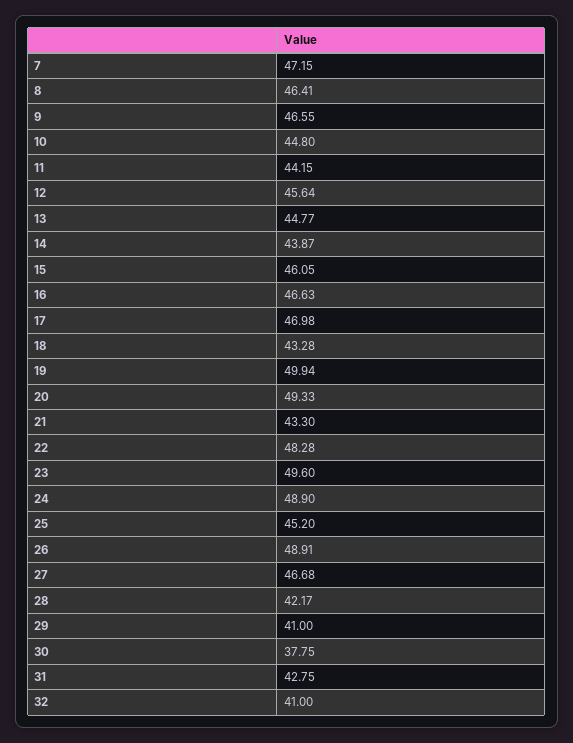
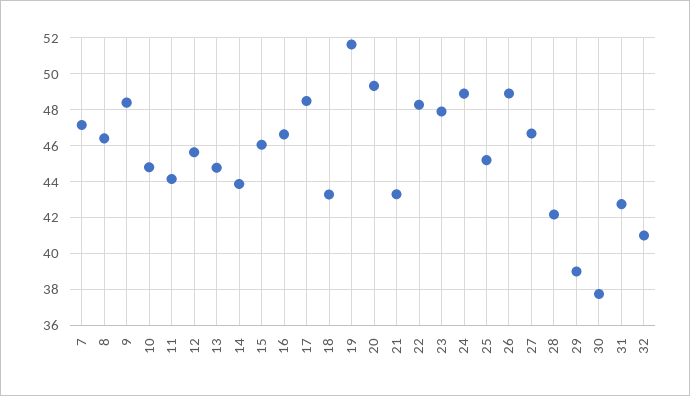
9: 46.55 -> 48.5
17: 46.98 -> 48.5
19: 49.94 -> 51.5
23: 49.6 -> 48
29: 41 -> 39

